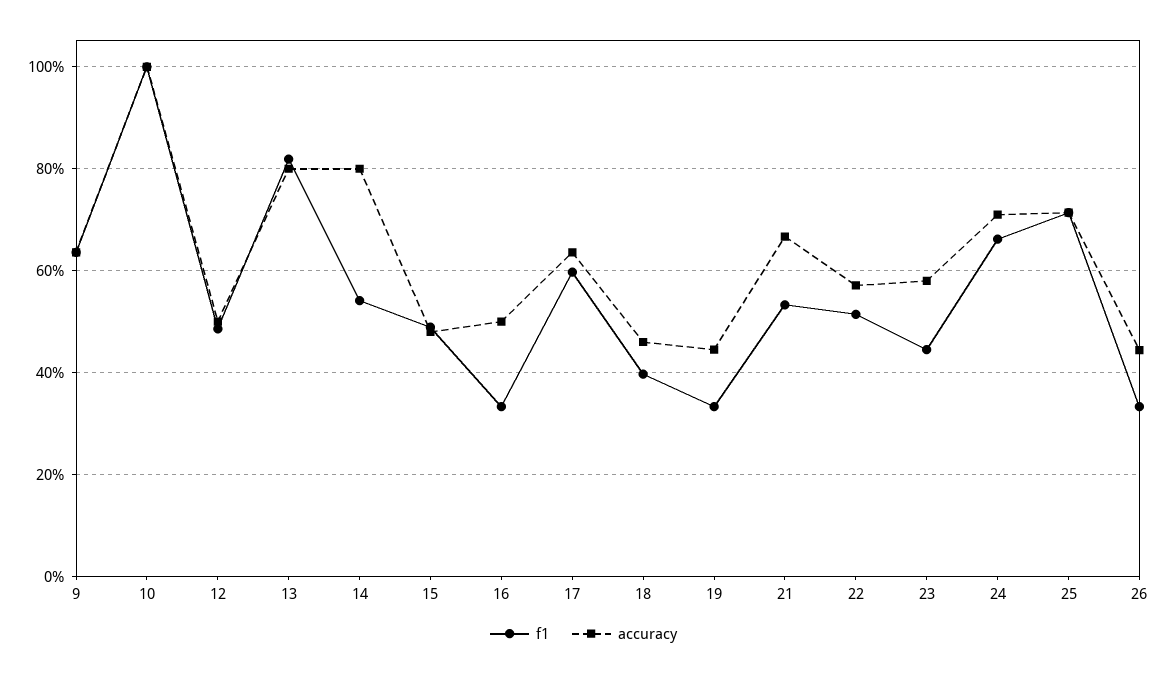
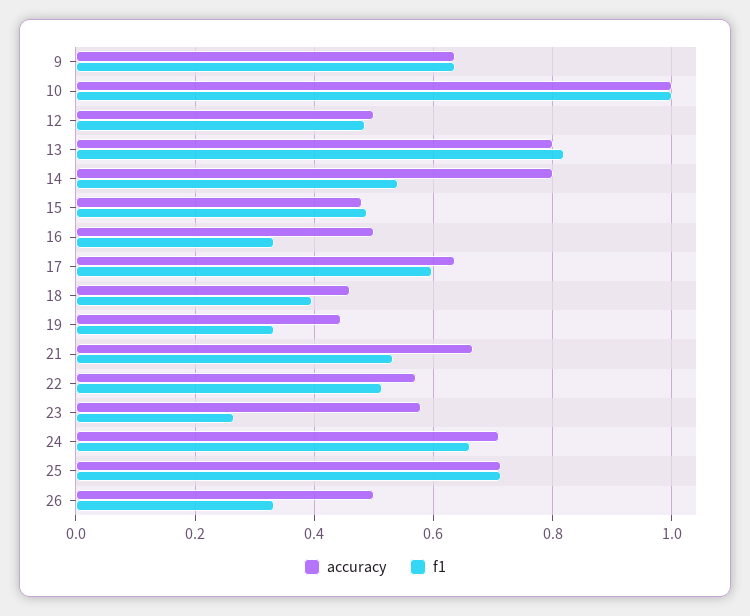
f1, 23: 0.44 -> 0.26
accuracy, 26: 0.44 -> 0.5

